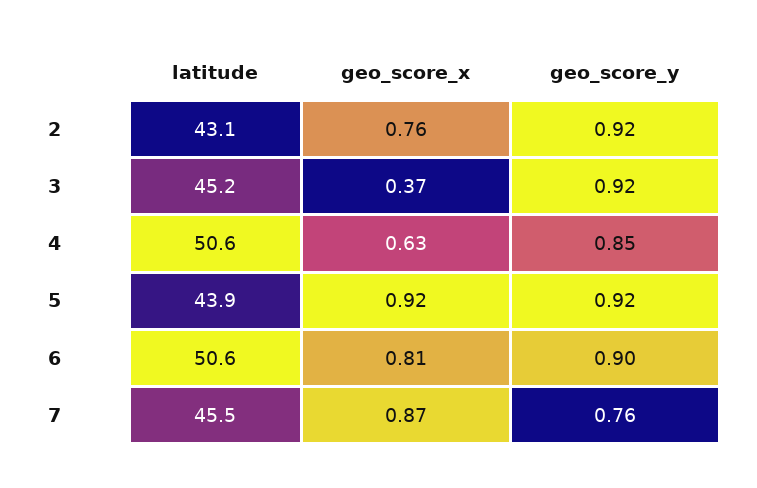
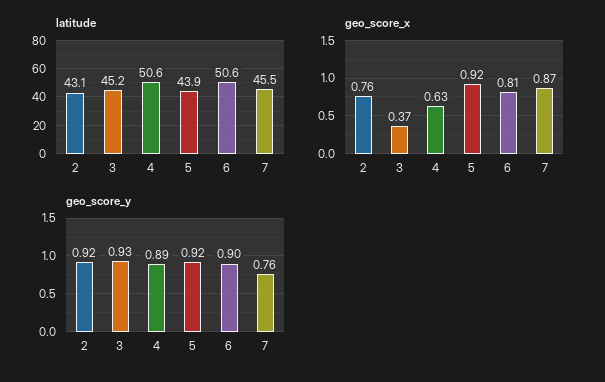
geo_score_y, 3: 0.92 -> 0.93
geo_score_y, 4: 0.85 -> 0.89

